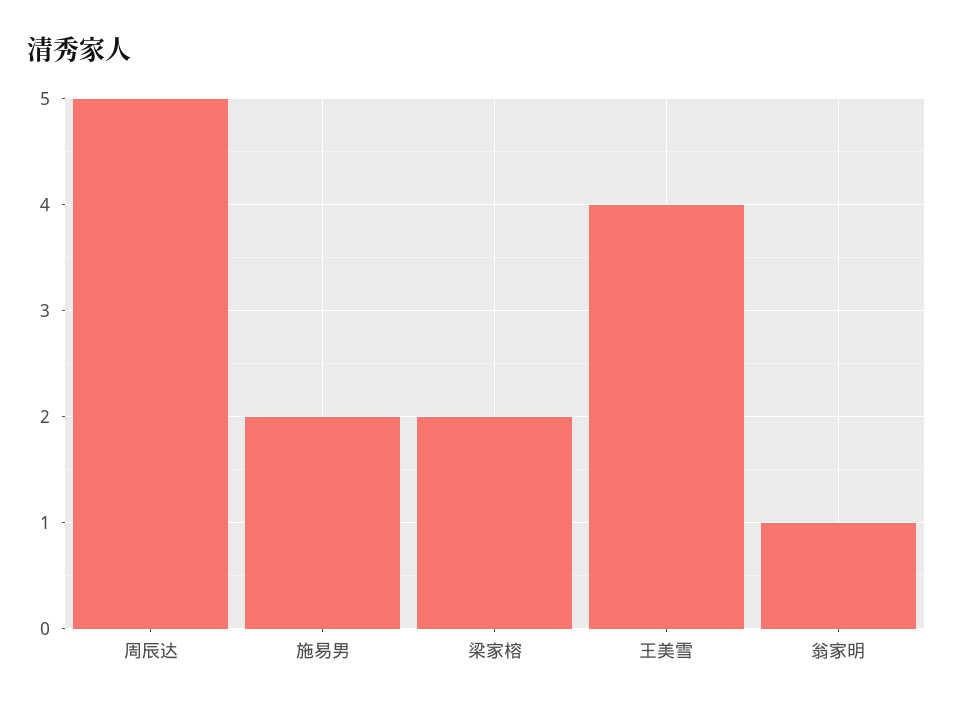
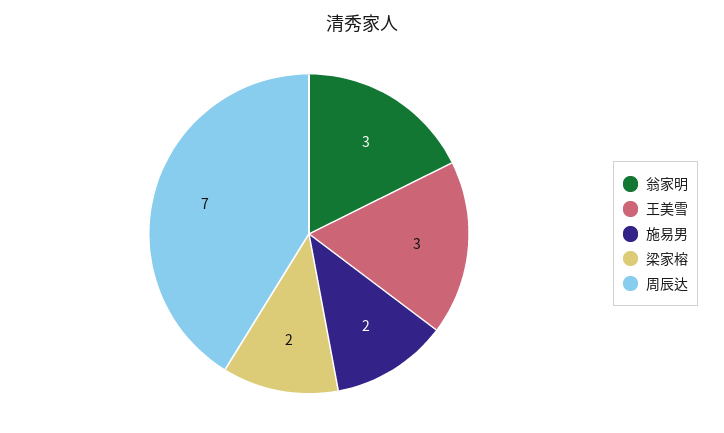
周辰达: 5 -> 7
王美雪: 4 -> 3
翁家明: 1 -> 3

